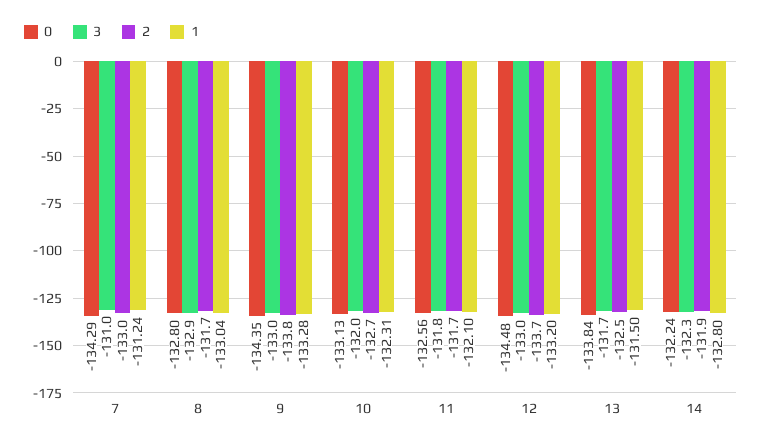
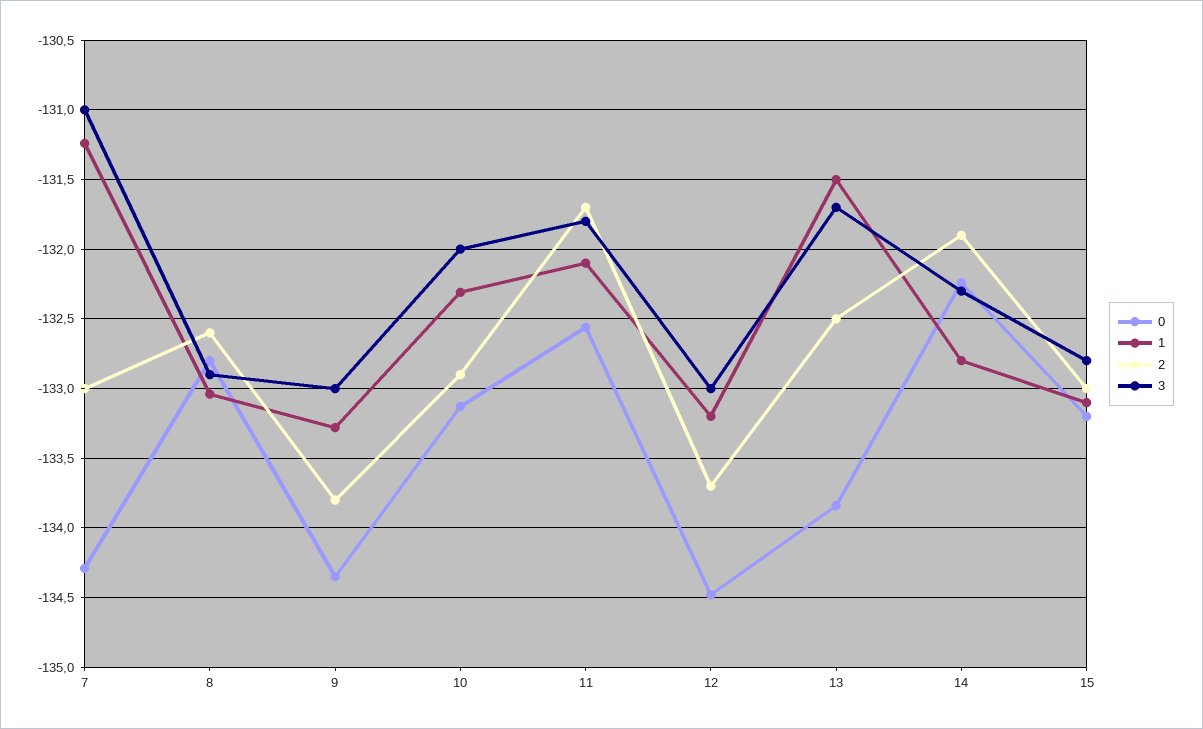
2, 8: -131.7 -> -132.6
2, 10: -132.7 -> -132.9
0, 15: none -> -133.2
1, 15: none -> -133.1
2, 15: none -> -133
3, 15: none -> -132.8

